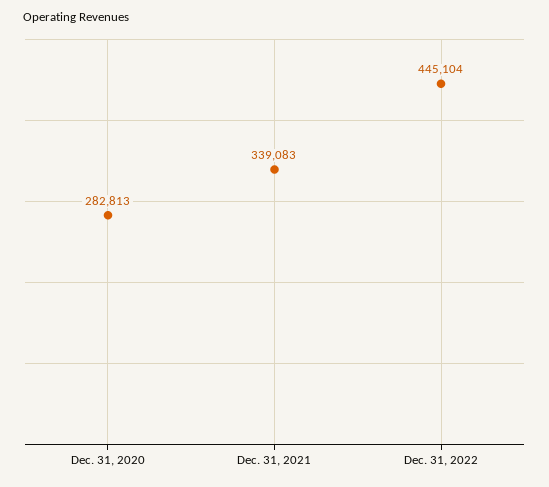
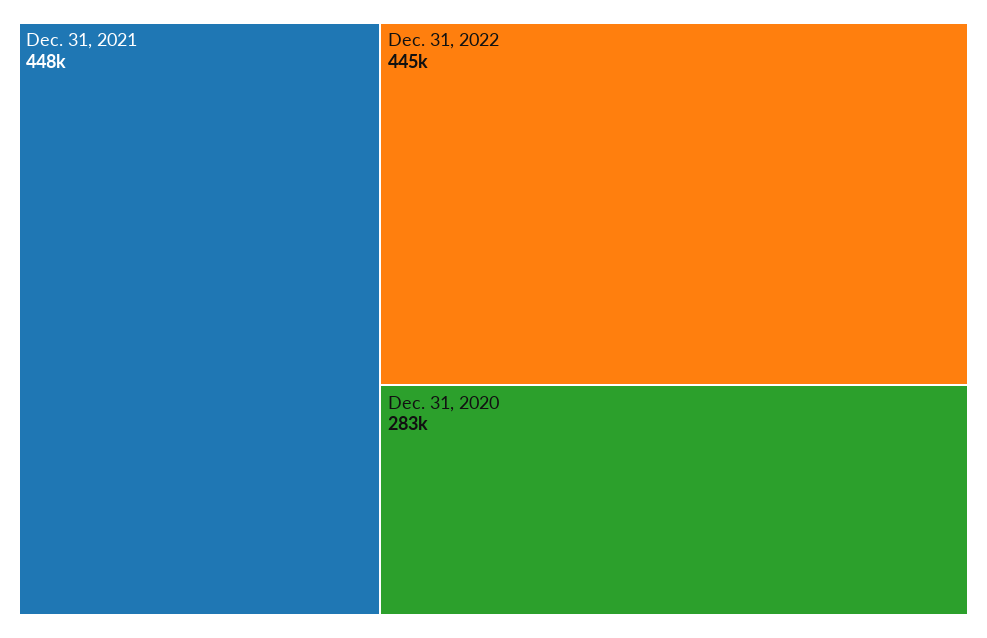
Dec. 31, 2021: 339083 -> 448000

